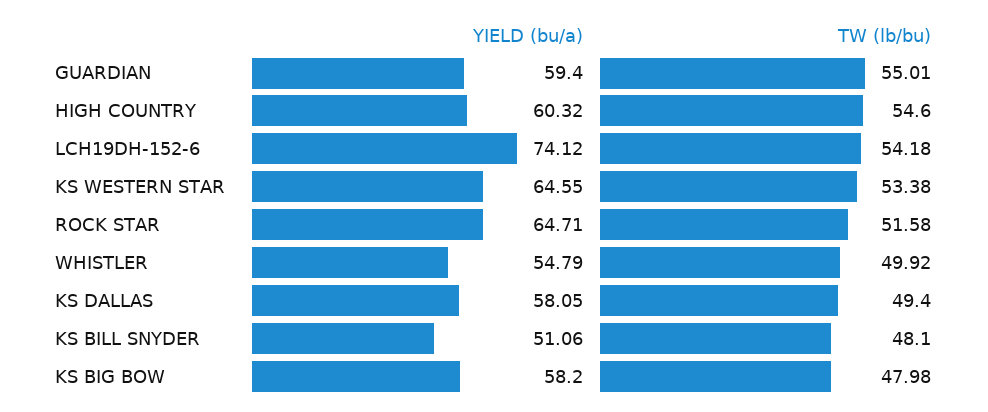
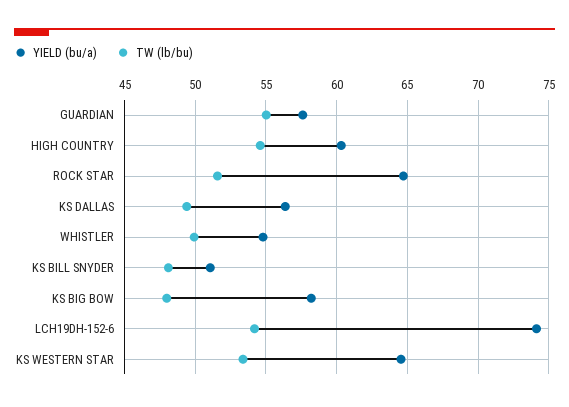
YIELD (bu/a), GUARDIAN: 59.4 -> 57.5
YIELD (bu/a), KS DALLAS: 58.05 -> 56.5

